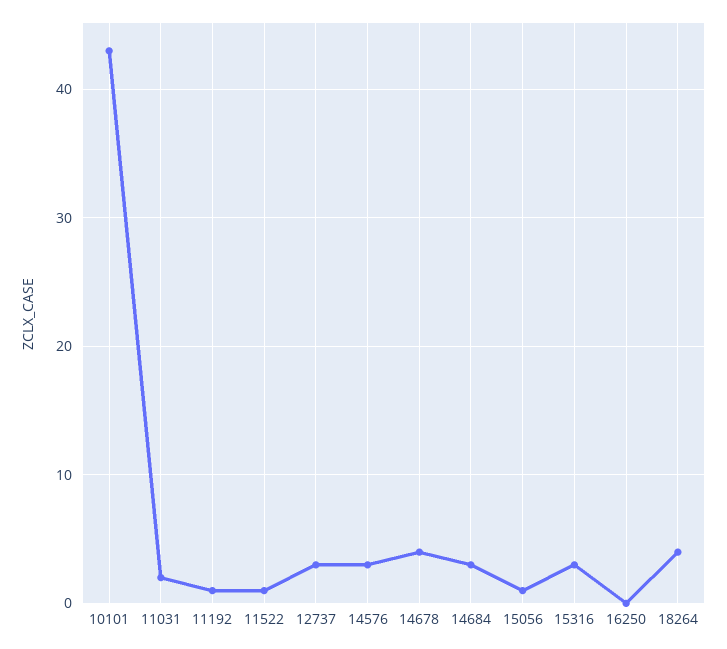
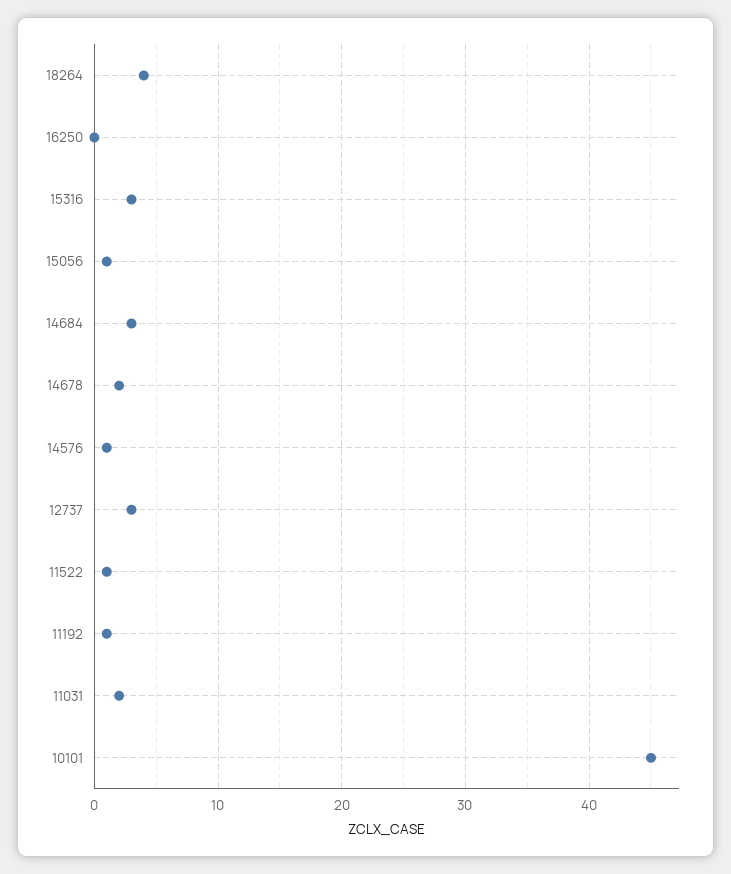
10101: 43 -> 45
14576: 3 -> 1
14678: 4 -> 2

